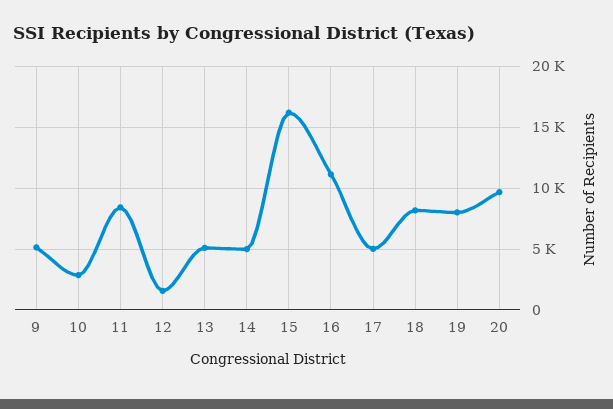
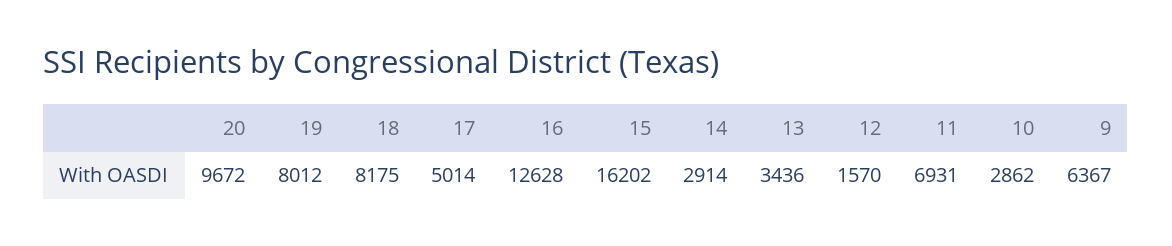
9: 5000 -> 6367
11: 8500 -> 6931
13: 5000 -> 3436
14: 5000 -> 2914
16: 11000 -> 12628

